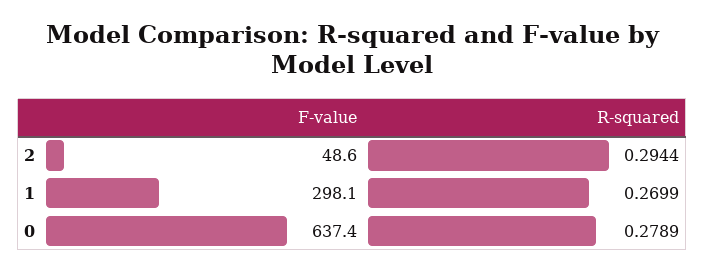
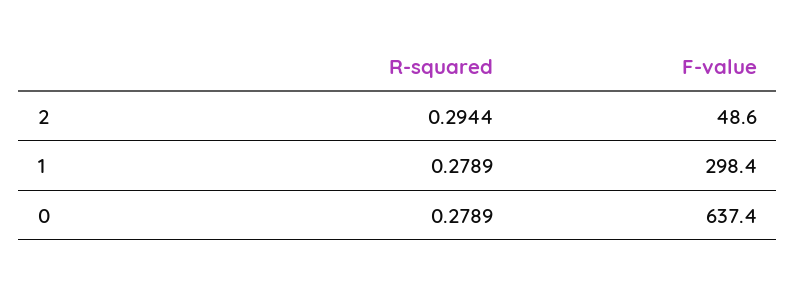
F-value, 1: 298.1 -> 298.4
R-squared, 1: 0.2699 -> 0.2789

